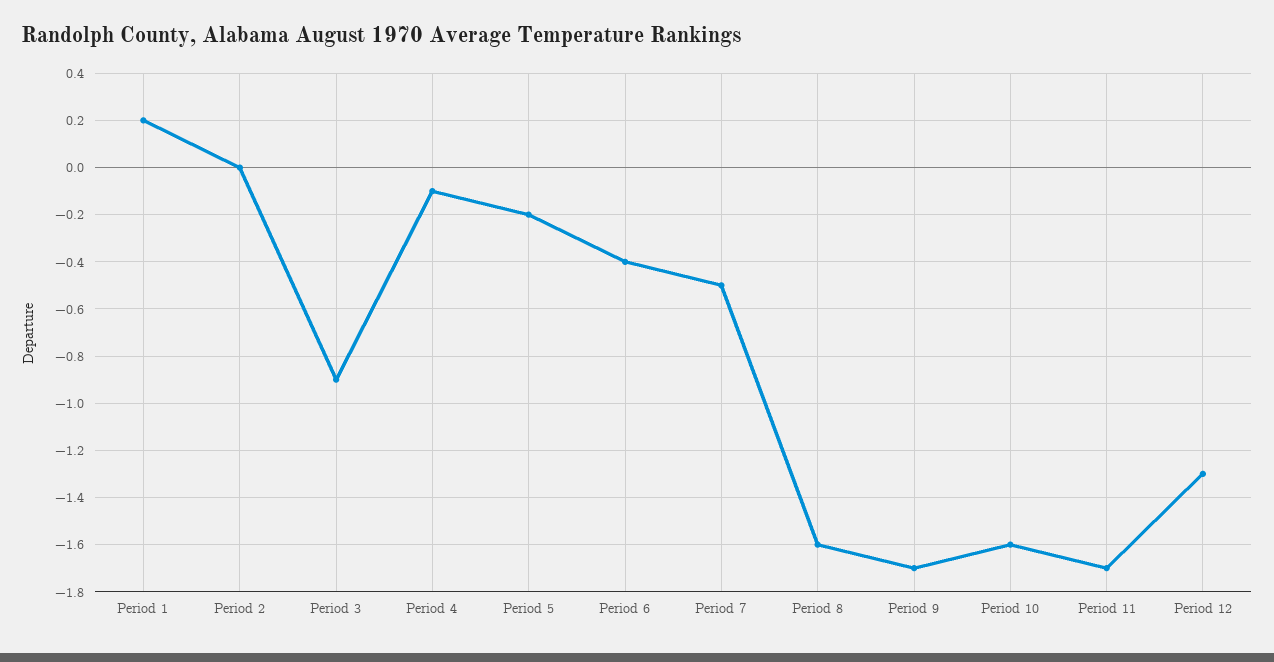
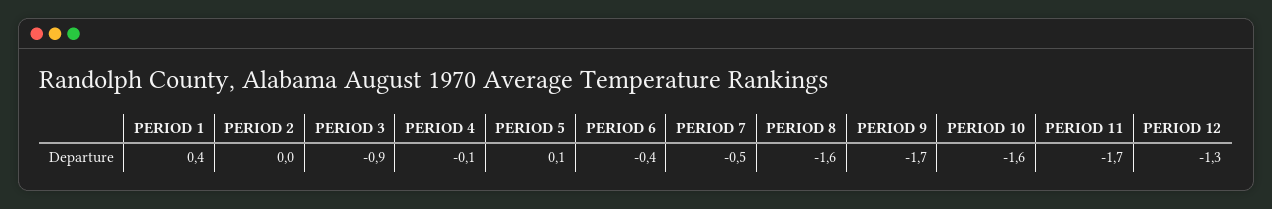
Period 1: 0.2 -> 0.4
Period 5: -0.2 -> 0.1

